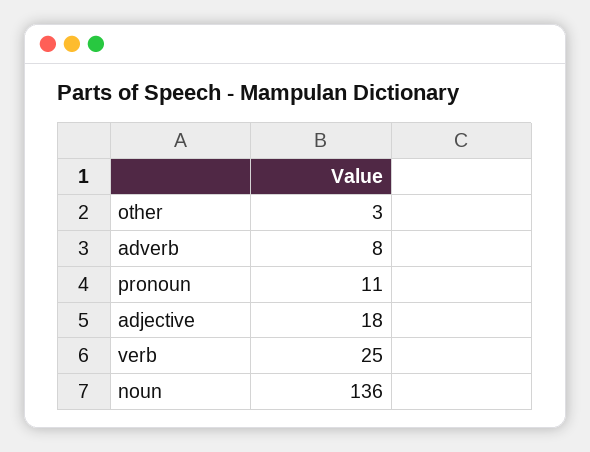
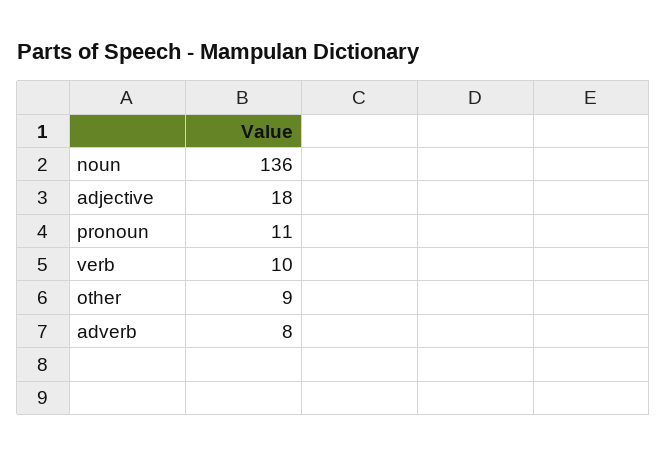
other: 3 -> 9
verb: 25 -> 10

